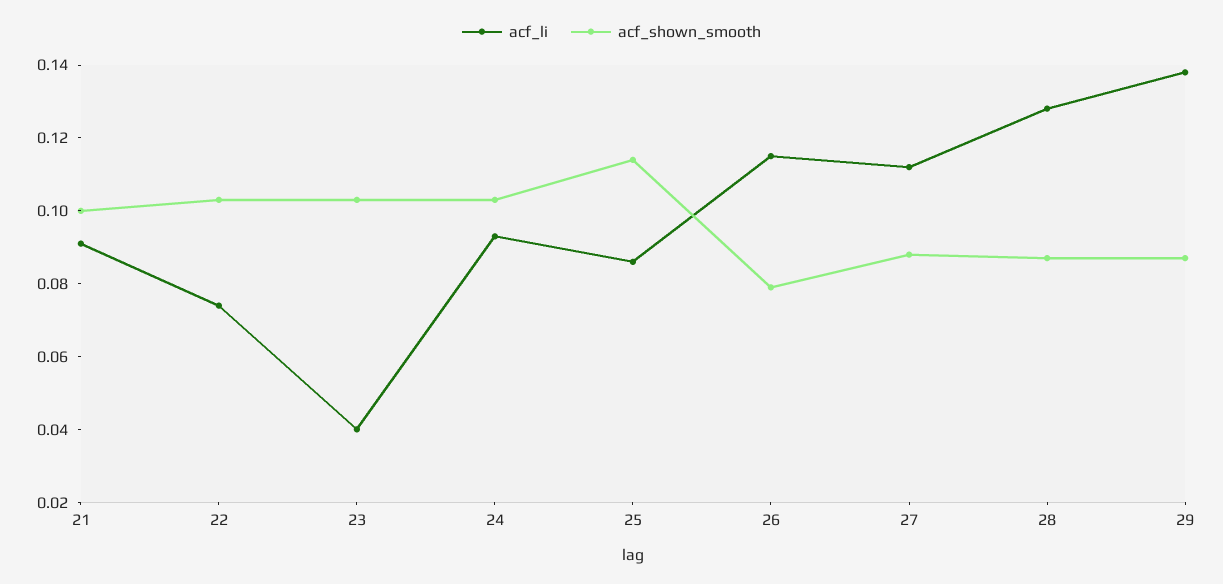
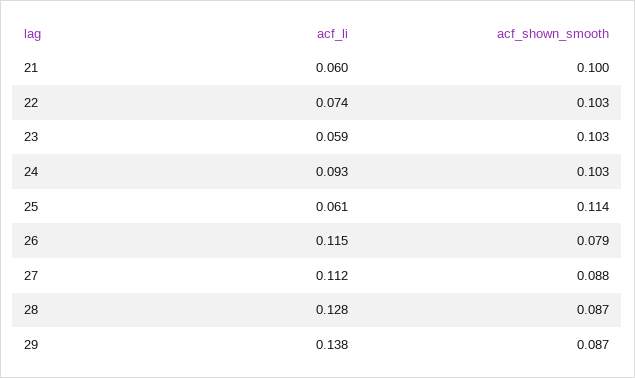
acf_li, 21: 0.09 -> 0.06
acf_li, 23: 0.04 -> 0.059
acf_li, 25: 0.085 -> 0.061

